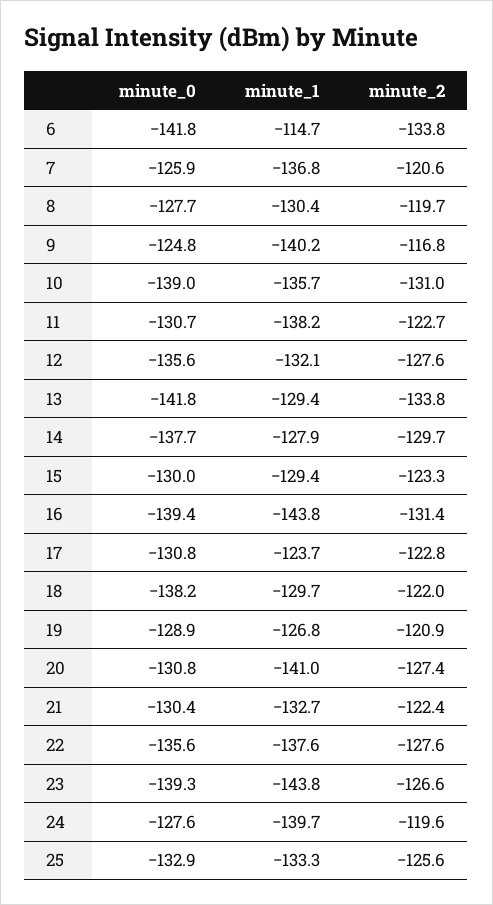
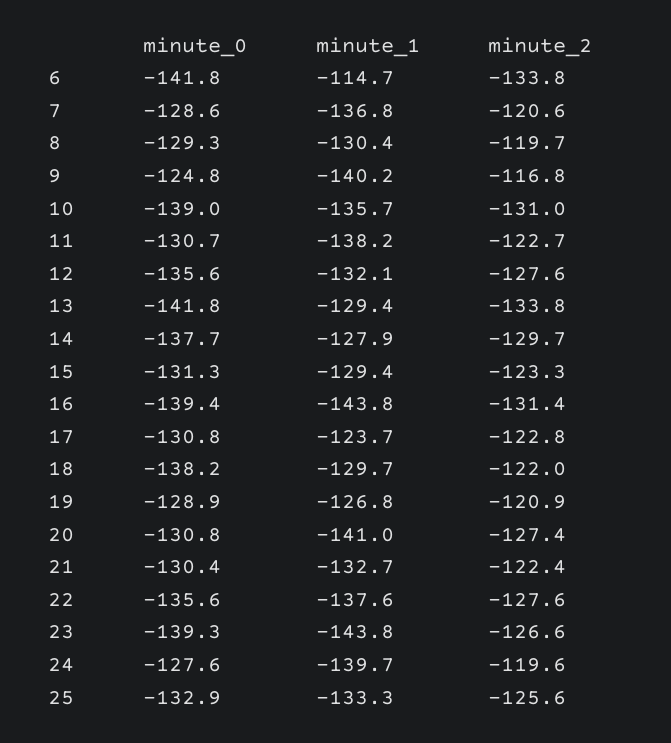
minute_0, 7: -125.9 -> -128.6
minute_0, 8: -127.7 -> -129.3
minute_0, 15: -130 -> -131.3

